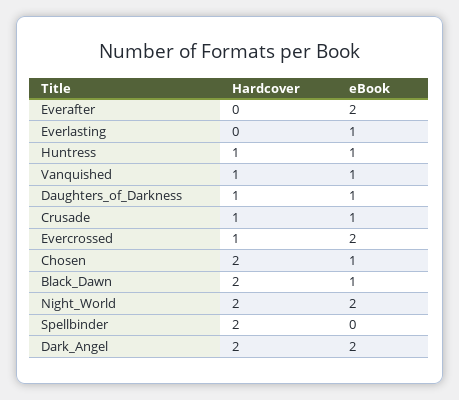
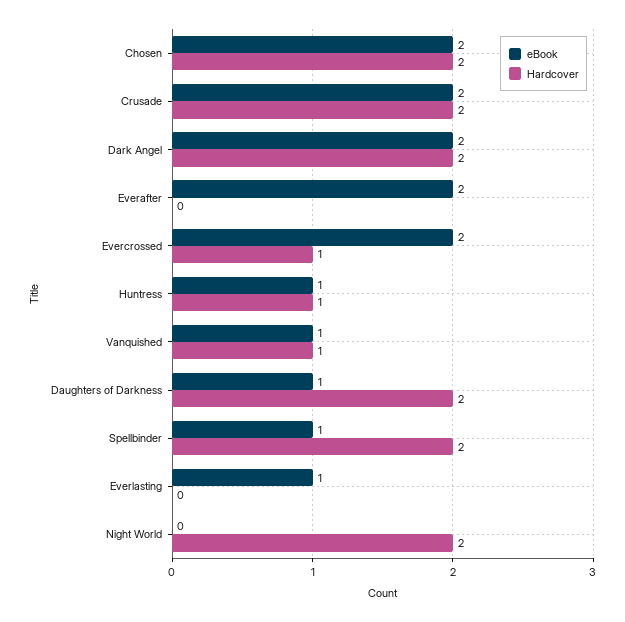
Hardcover, Daughters_of_Darkness: 1 -> 2
Hardcover, Crusade: 1 -> 2
eBook, Crusade: 1 -> 2
eBook, Chosen: 1 -> 2
Hardcover, Black_Dawn: 2 -> none
eBook, Black_Dawn: 1 -> none
eBook, Night_World: 2 -> 0
eBook, Spellbinder: 0 -> 1

